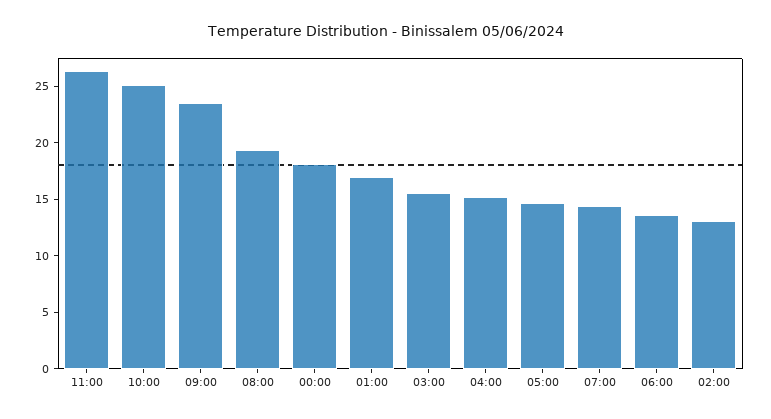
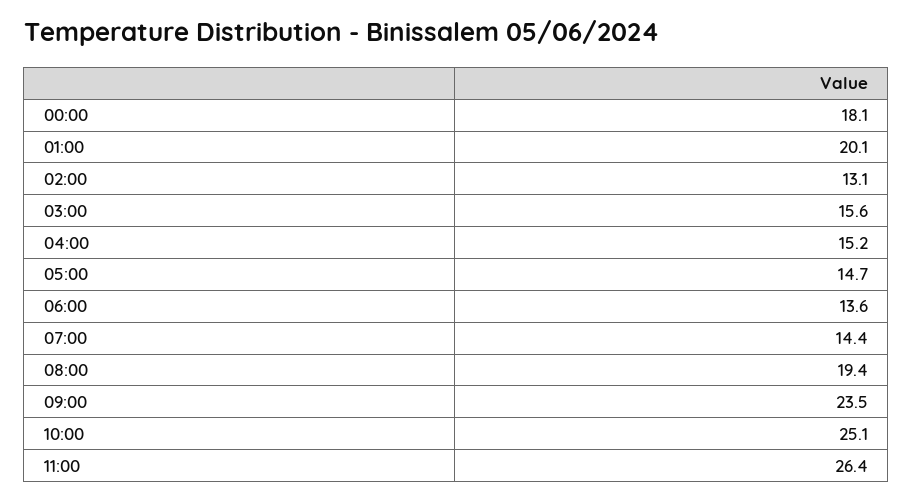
01:00: 17 -> 20.1

